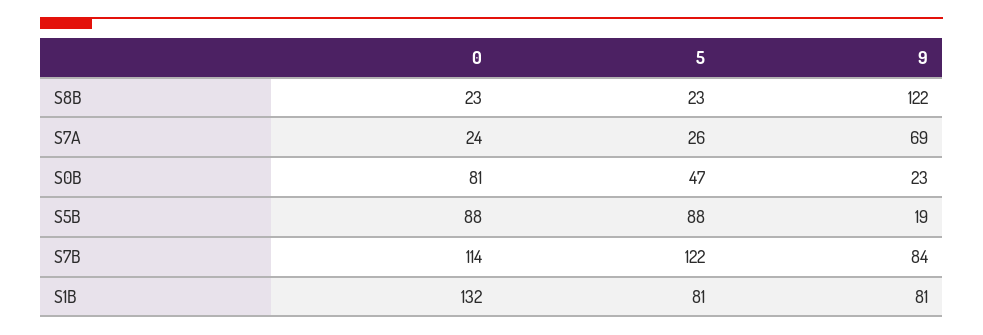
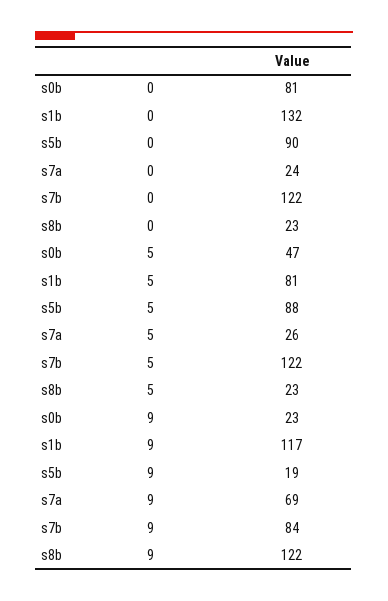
0, S5B: 88 -> 90
0, S7B: 114 -> 122
9, S1B: 81 -> 117

